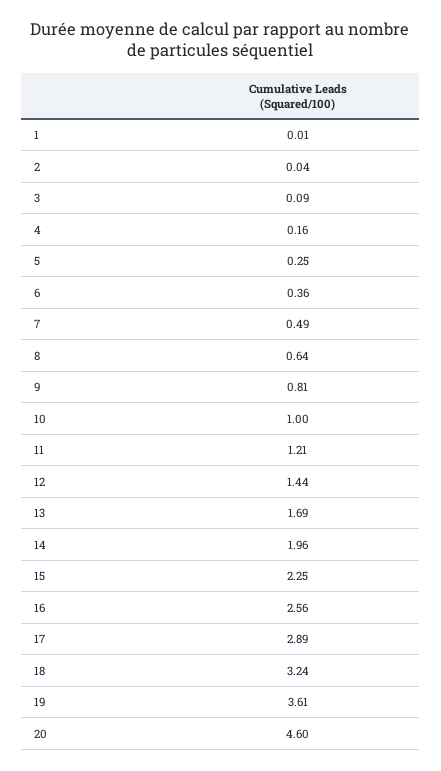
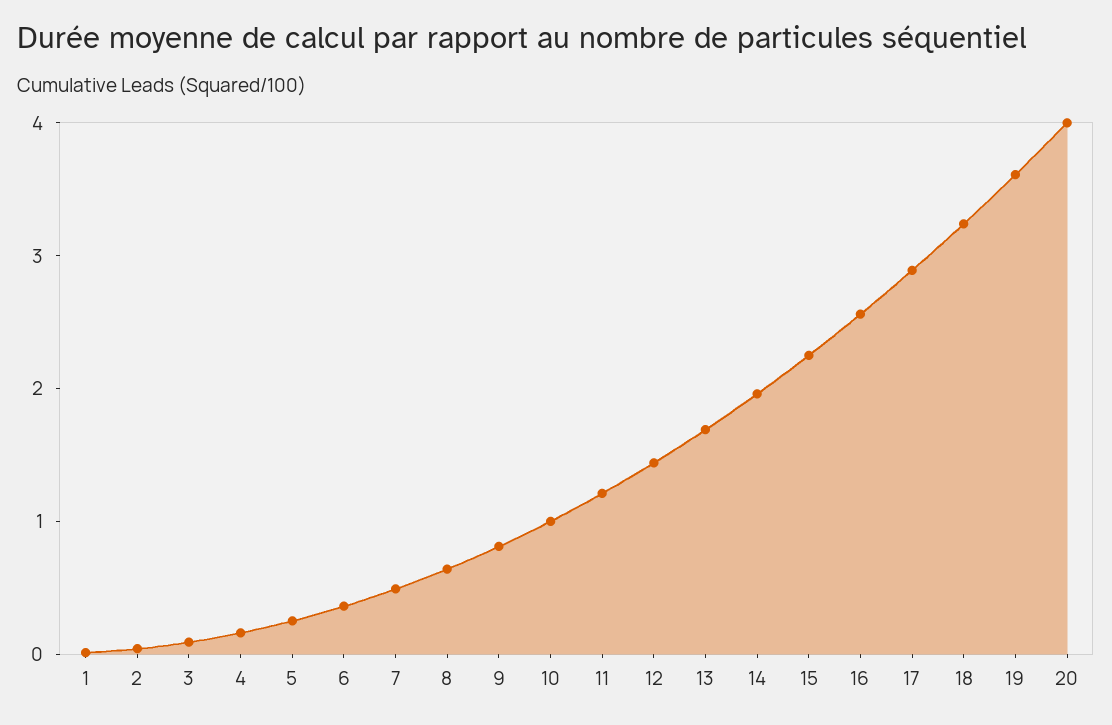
20: 4.6 -> 4

